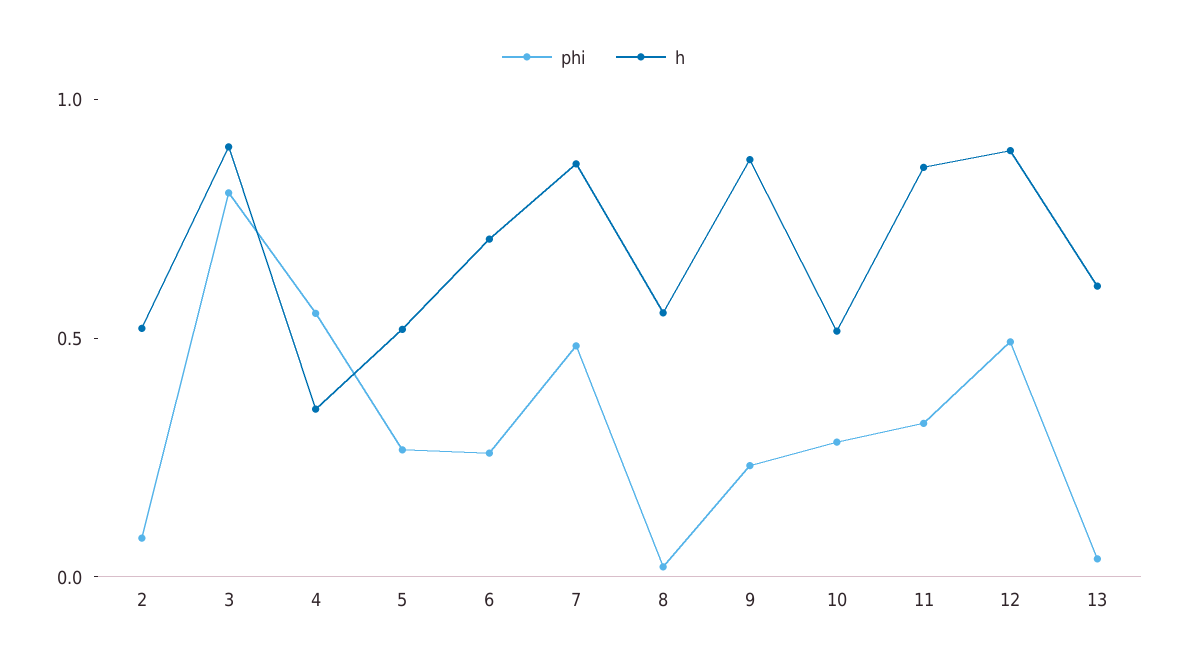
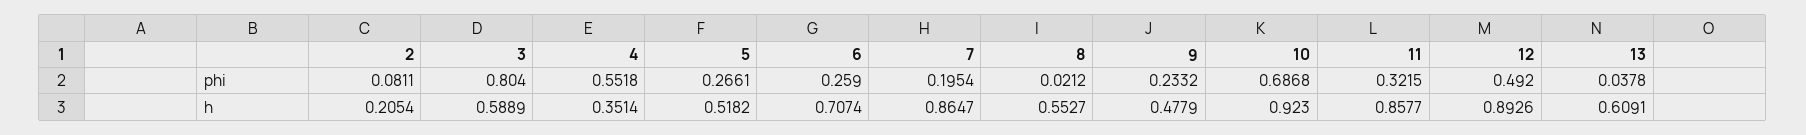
h, 2: 0.5 -> 0.2054
h, 3: 0.9 -> 0.5889
phi, 7: 0.5 -> 0.1954
h, 9: 0.9 -> 0.4779
phi, 10: 0.3 -> 0.6868
h, 10: 0.5 -> 0.923

